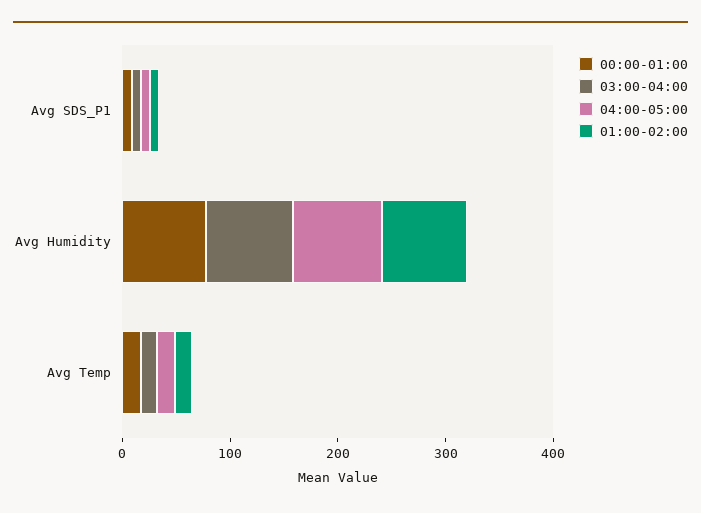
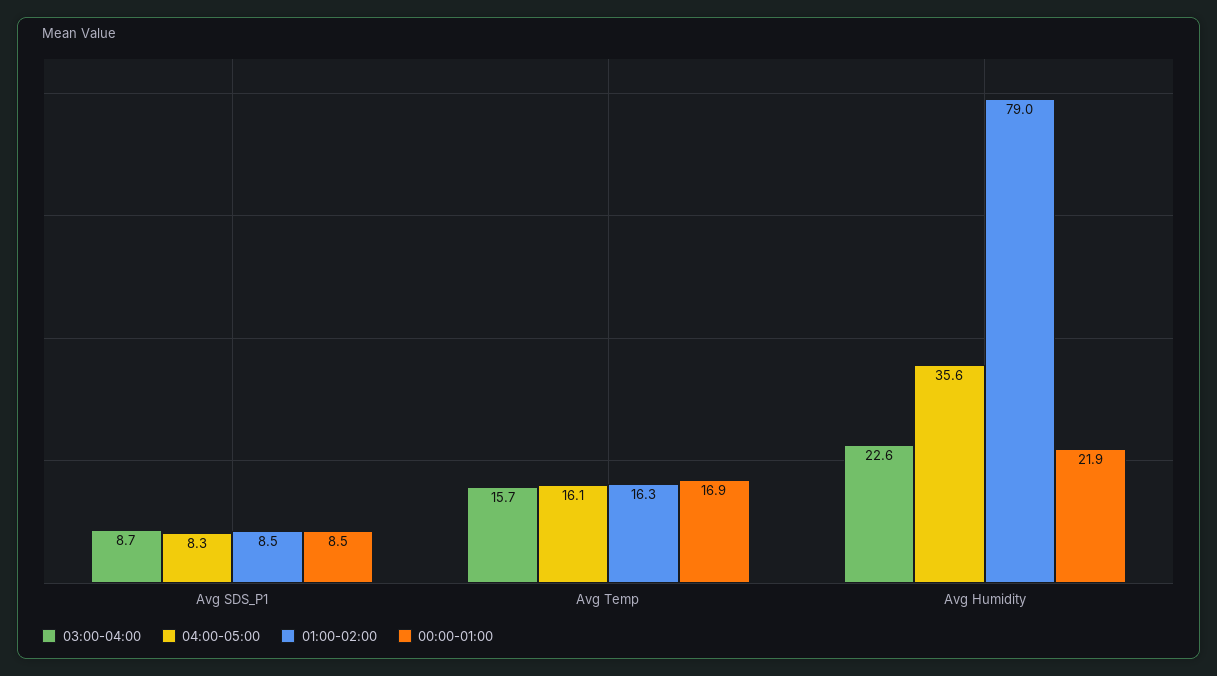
00:00-01:00, Avg Humidity: 80 -> 21.9
03:00-04:00, Avg Humidity: 80 -> 22.6
04:00-05:00, Avg Humidity: 80 -> 35.6

